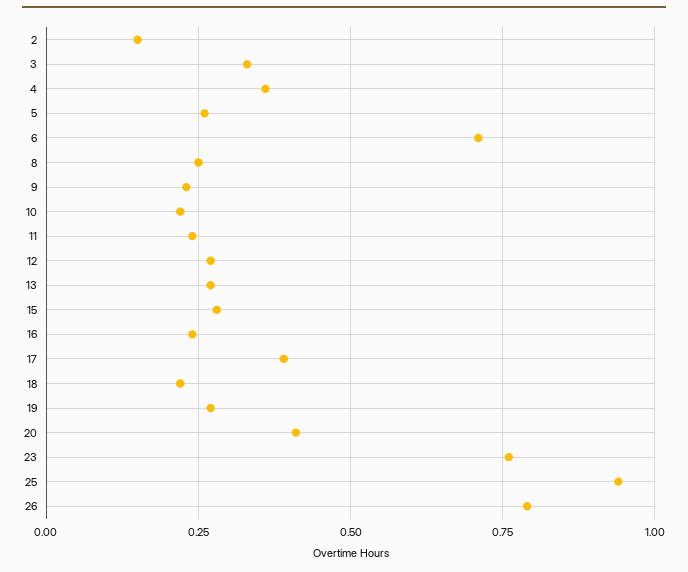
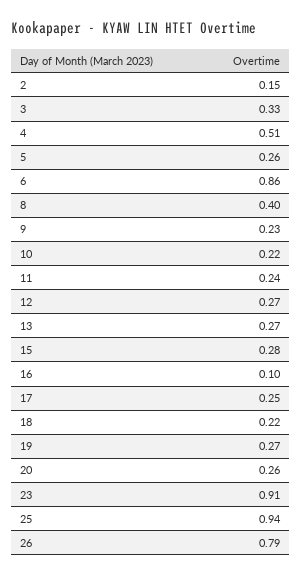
4: 0.35 -> 0.51
6: 0.7 -> 0.86
8: 0.25 -> 0.4
16: 0.25 -> 0.1
17: 0.4 -> 0.25
20: 0.4 -> 0.26
23: 0.75 -> 0.91

